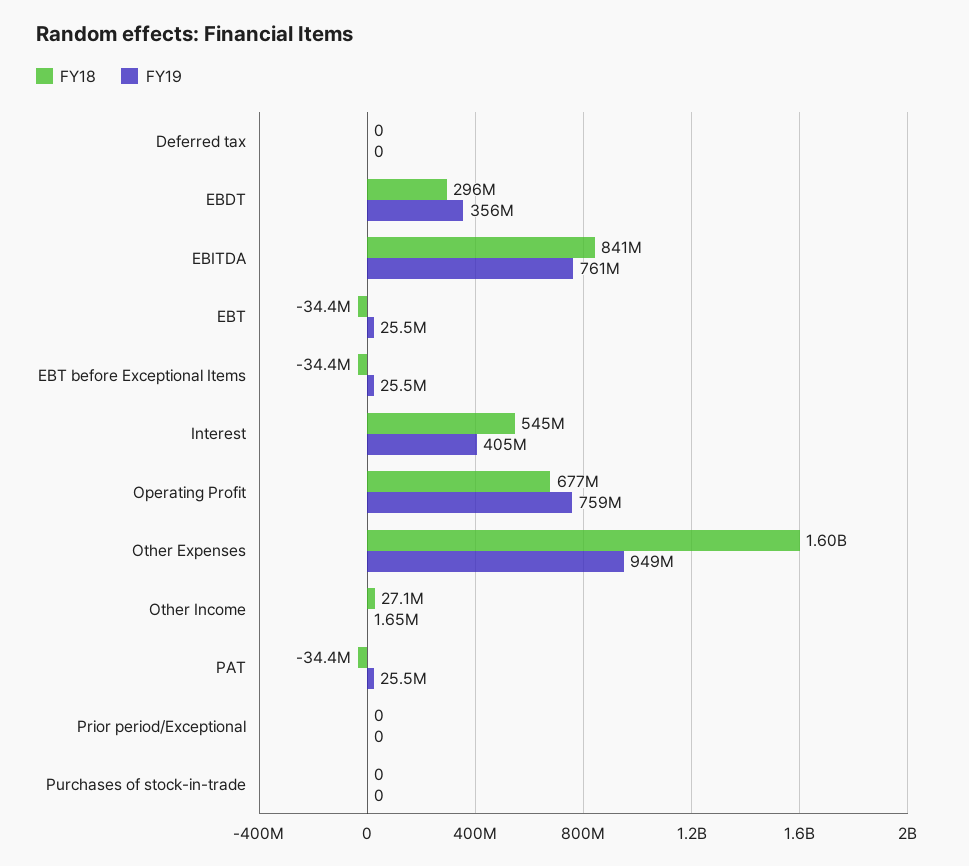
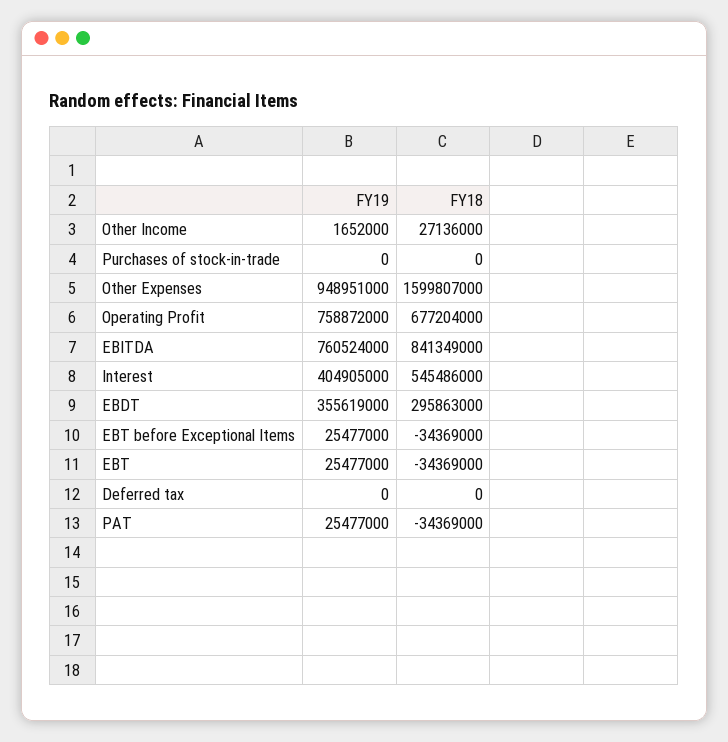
FY18, Prior period/Exceptional: 0 -> none
FY19, Prior period/Exceptional: 0 -> none

